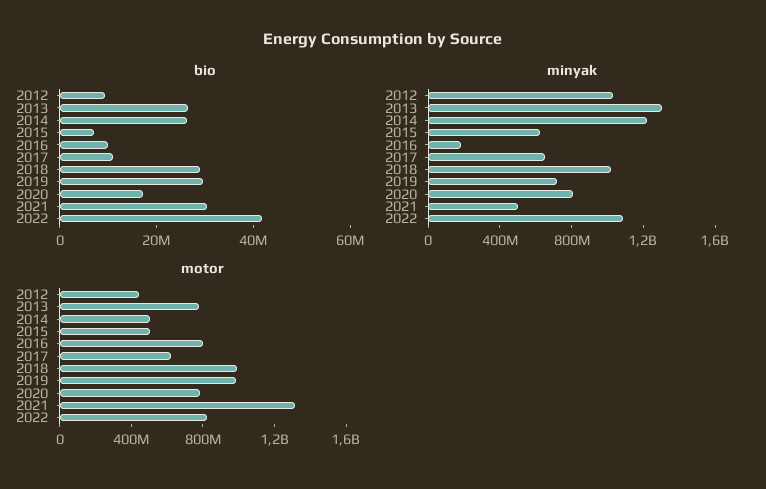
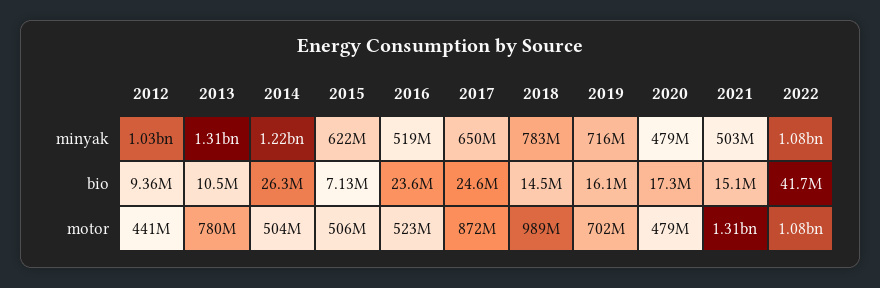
bio, 2013: 25000000 -> 10500000
bio, 2016: 10000000 -> 23600000
bio, 2017: 10000000 -> 24600000
bio, 2018: 30000000 -> 14500000
bio, 2019: 30000000 -> 16100000
bio, 2021: 30000000 -> 15100000
minyak, 2016: 200000000 -> 519000000
minyak, 2018: 1000000000 -> 783000000
minyak, 2020: 800000000 -> 479000000
motor, 2016: 800000000 -> 523000000
motor, 2017: 600000000 -> 872000000
motor, 2019: 1000000000 -> 702000000
motor, 2020: 800000000 -> 479000000
motor, 2022: 800000000 -> 1080000000

